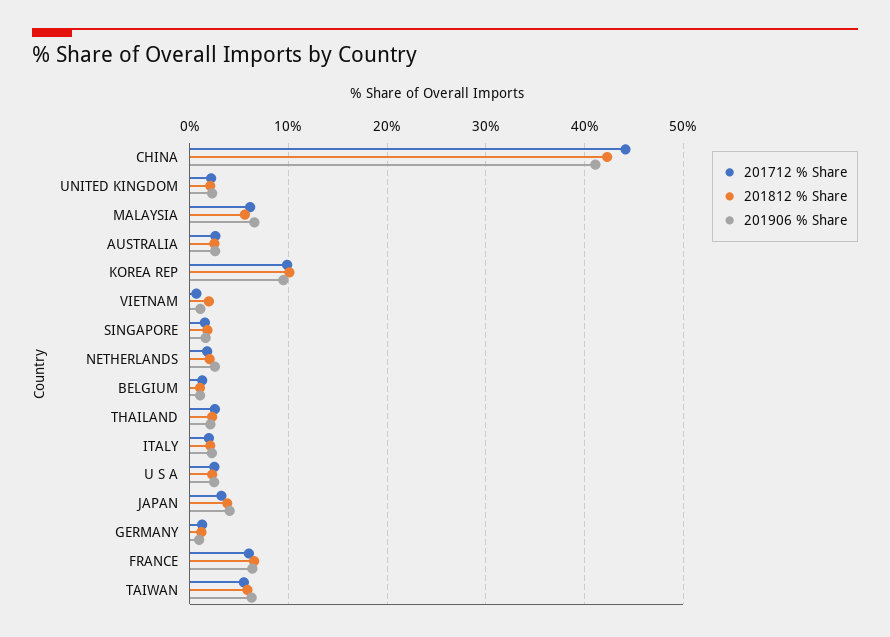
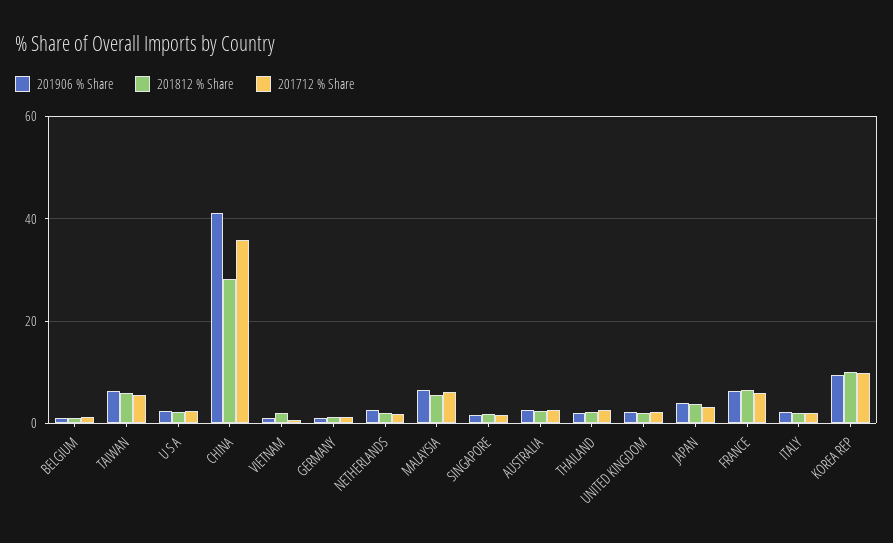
201712 % Share, CHINA: 44 -> 36
201812 % Share, CHINA: 42 -> 28

